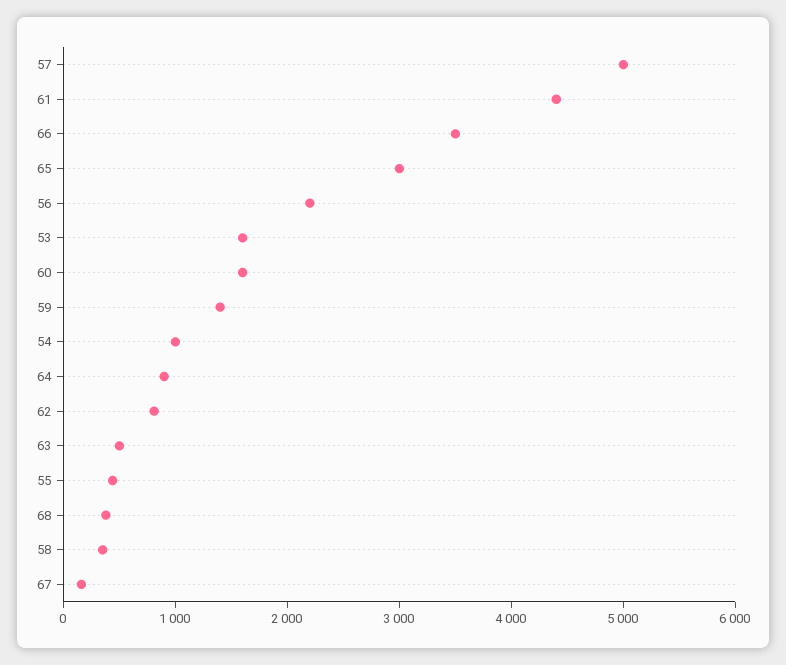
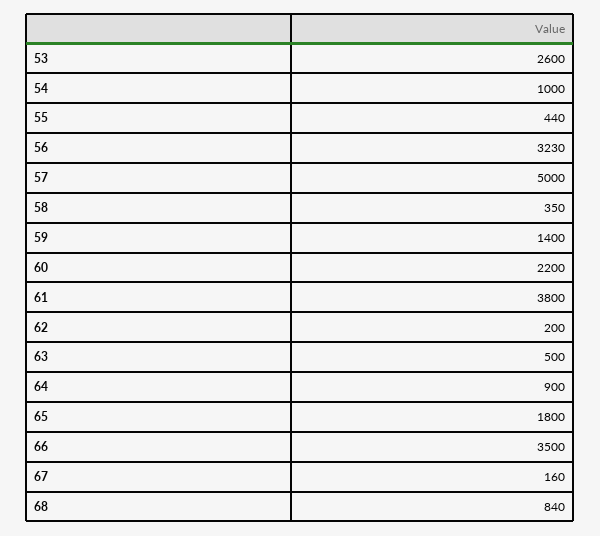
61: 4400 -> 3800
65: 3000 -> 1800
56: 2200 -> 3230
53: 1600 -> 2600
60: 1600 -> 2200
62: 800 -> 200
68: 400 -> 840

